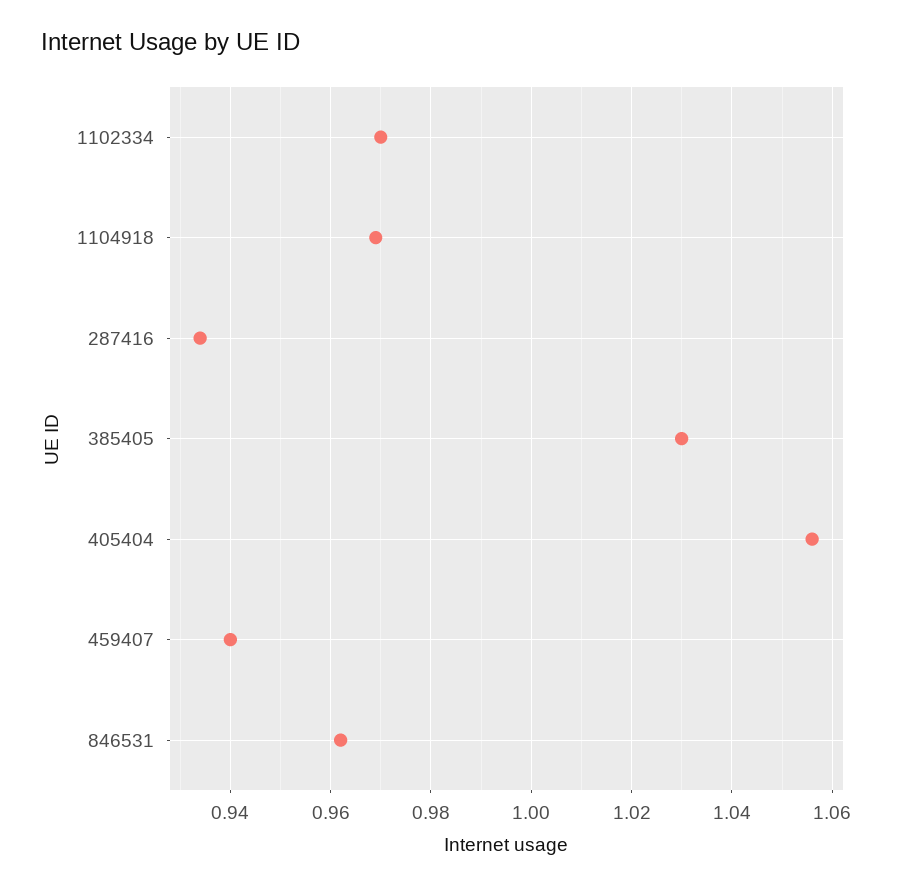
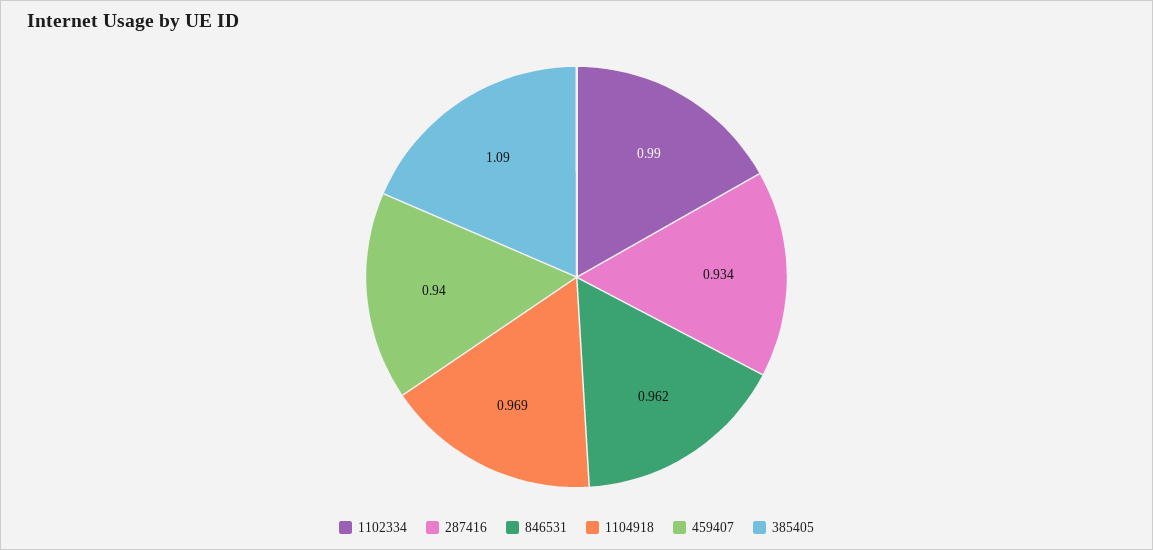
1102334: 0.97 -> 0.99
385405: 1.03 -> 1.09
405404: 1.055 -> none

